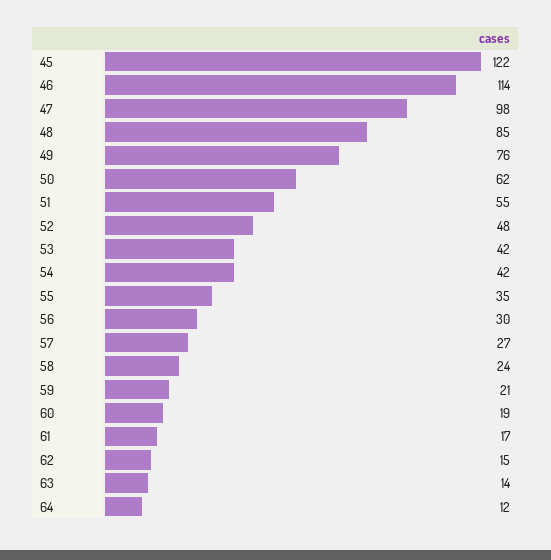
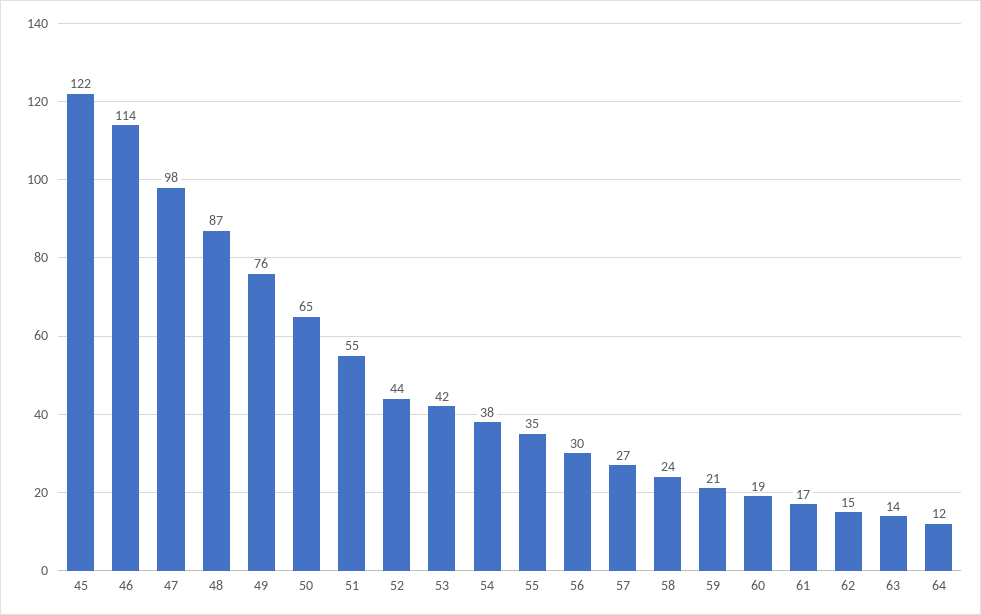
48: 85 -> 87
50: 62 -> 65
52: 48 -> 44
54: 42 -> 38

